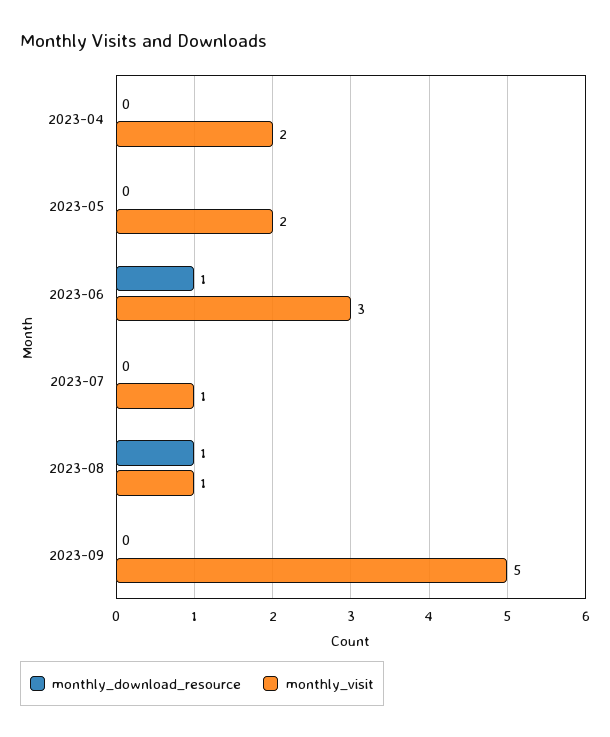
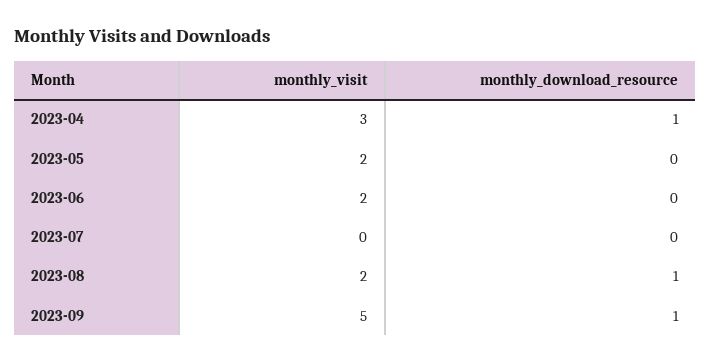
monthly_download_resource, 2023-04: 0 -> 1
monthly_visit, 2023-04: 2 -> 3
monthly_download_resource, 2023-06: 1 -> 0
monthly_visit, 2023-06: 3 -> 2
monthly_visit, 2023-07: 1 -> 0
monthly_visit, 2023-08: 1 -> 2
monthly_download_resource, 2023-09: 0 -> 1

